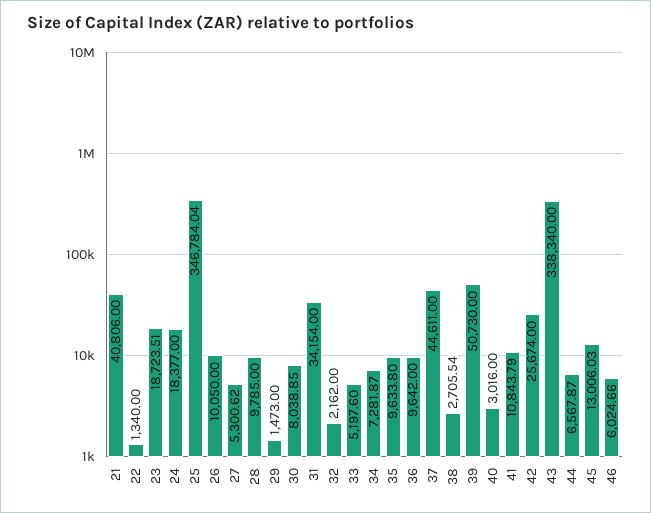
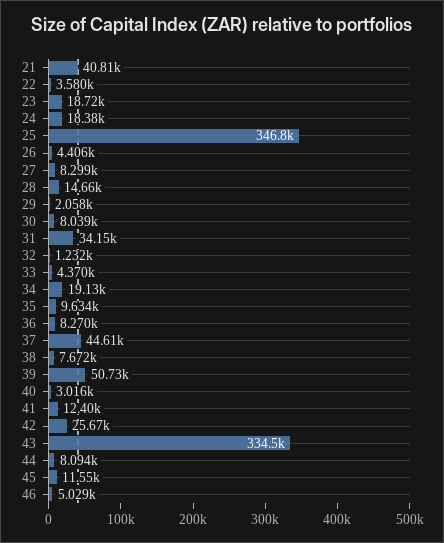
22: 1340 -> 3580
26: 10050 -> 4406
27: 5300.62 -> 8299
28: 9785 -> 14660
29: 1473 -> 2058
32: 2162 -> 1232
33: 5197.6 -> 4370
34: 7281.87 -> 19130
36: 9642 -> 8270
38: 2705.54 -> 7672
41: 10843.79 -> 12400
43: 338340 -> 334500
44: 6567.87 -> 8094
45: 13006.03 -> 11550
46: 6024.66 -> 5029

